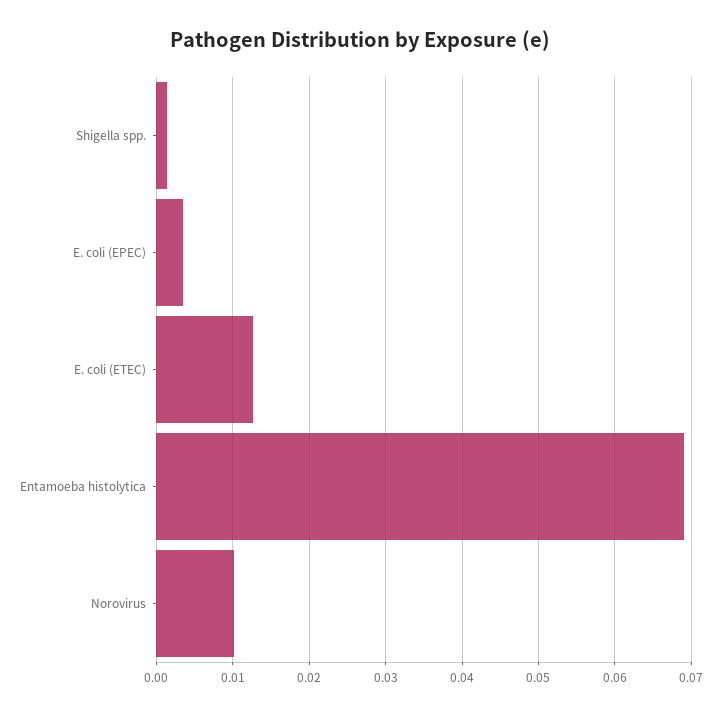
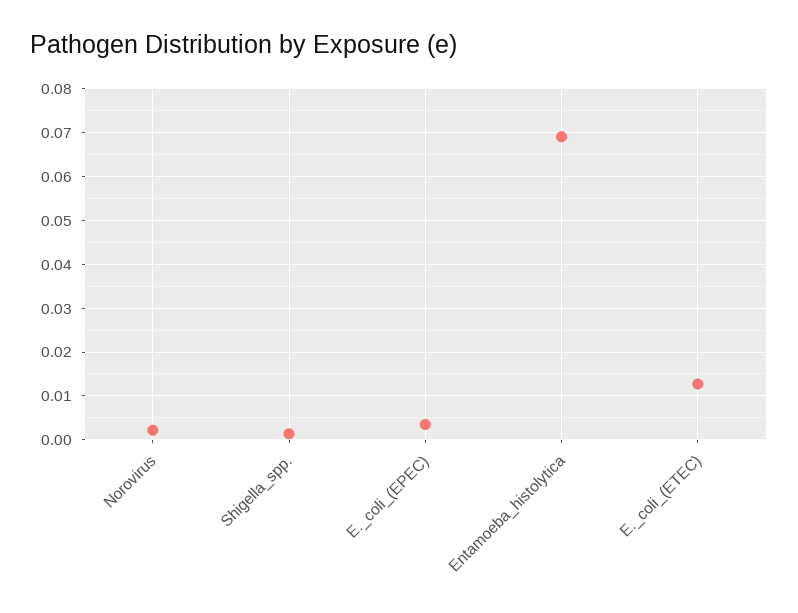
Norovirus: 0.01 -> 0.002

